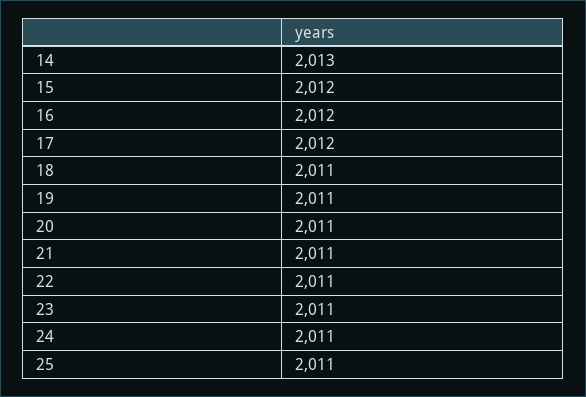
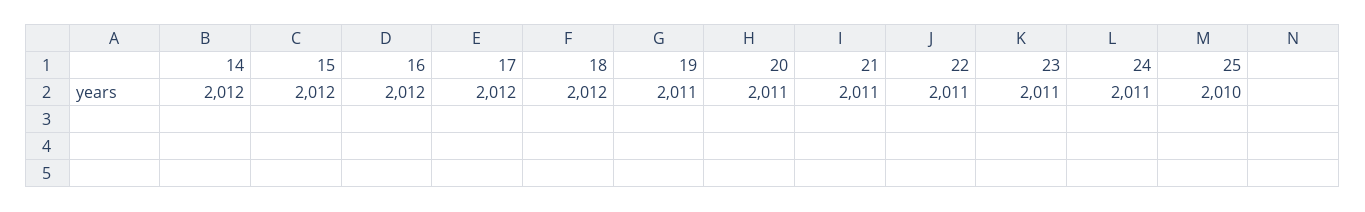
14: 2013 -> 2012
18: 2011 -> 2012
25: 2011 -> 2010

